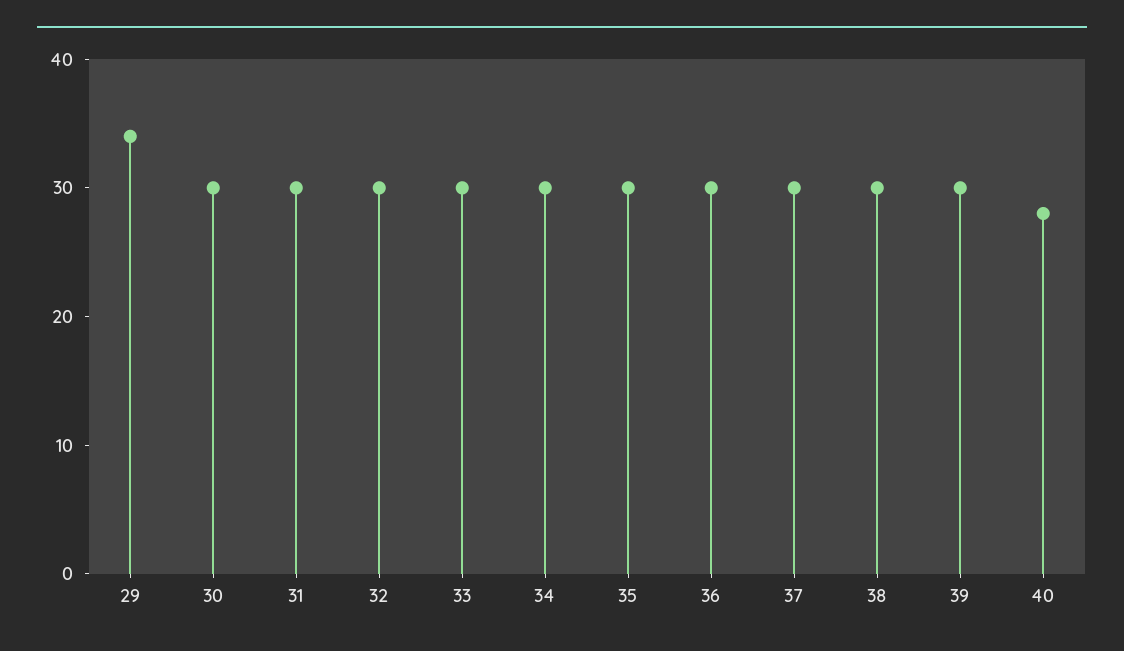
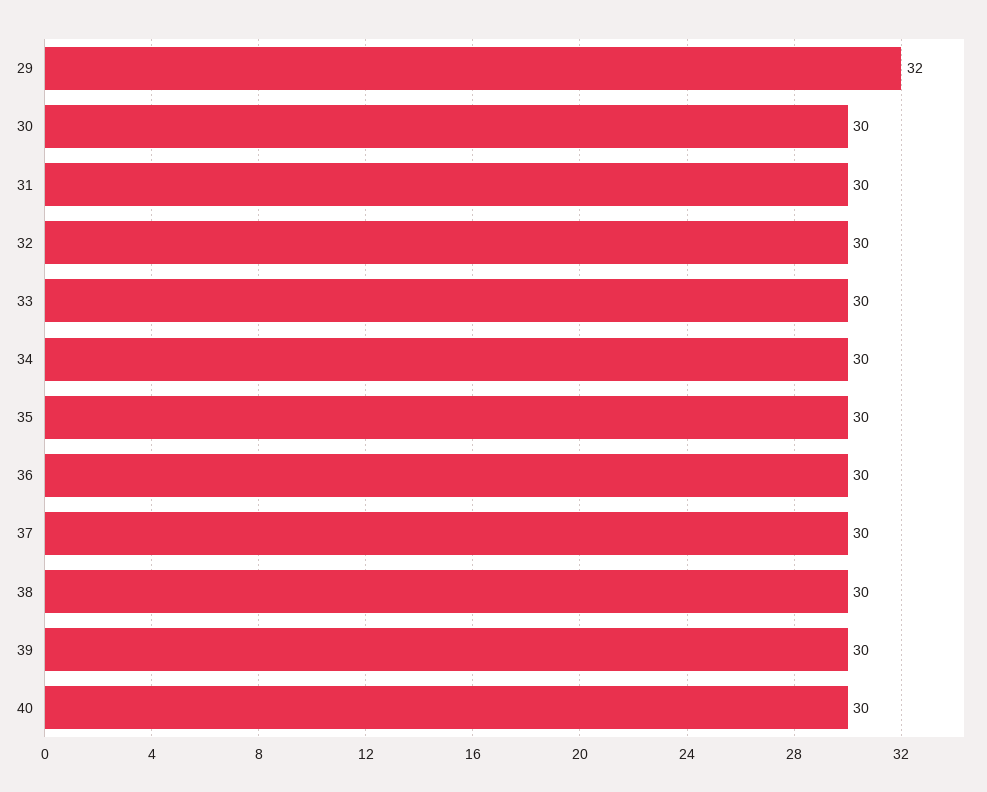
29: 34 -> 32
40: 28 -> 30

